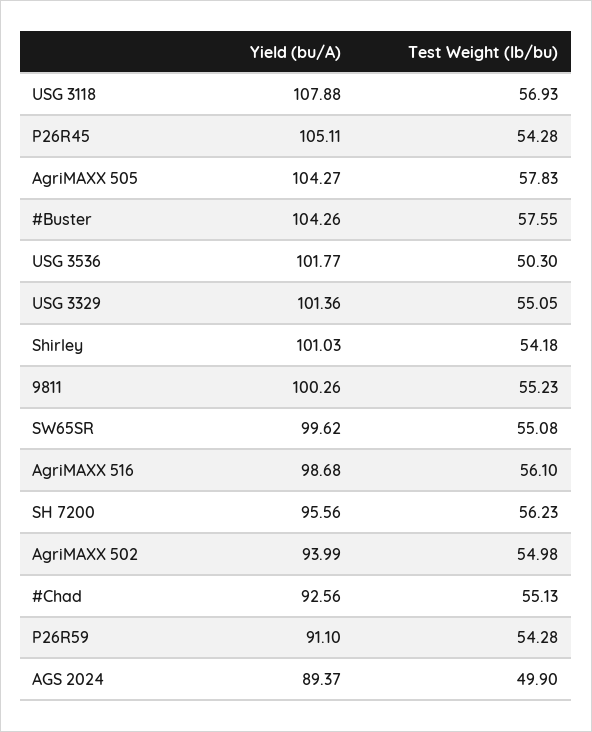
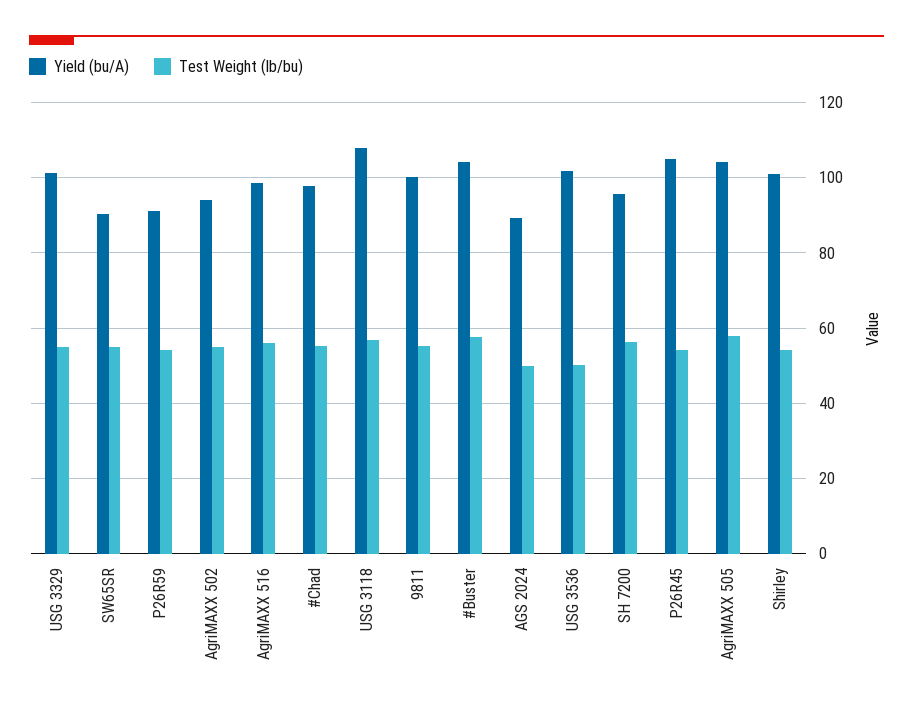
Yield (bu/A), SW65SR: 99.62 -> 90
Yield (bu/A), #Chad: 92.56 -> 98

